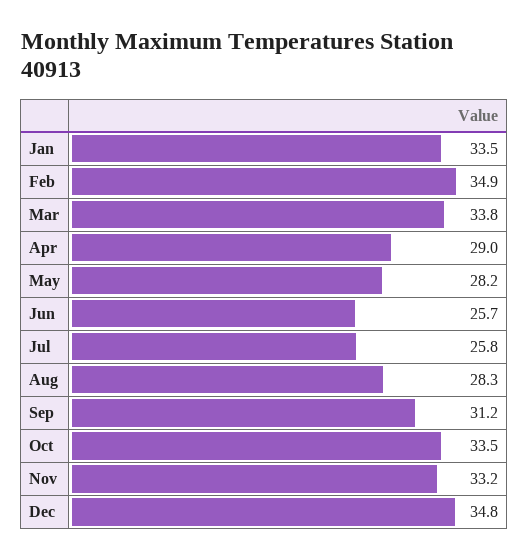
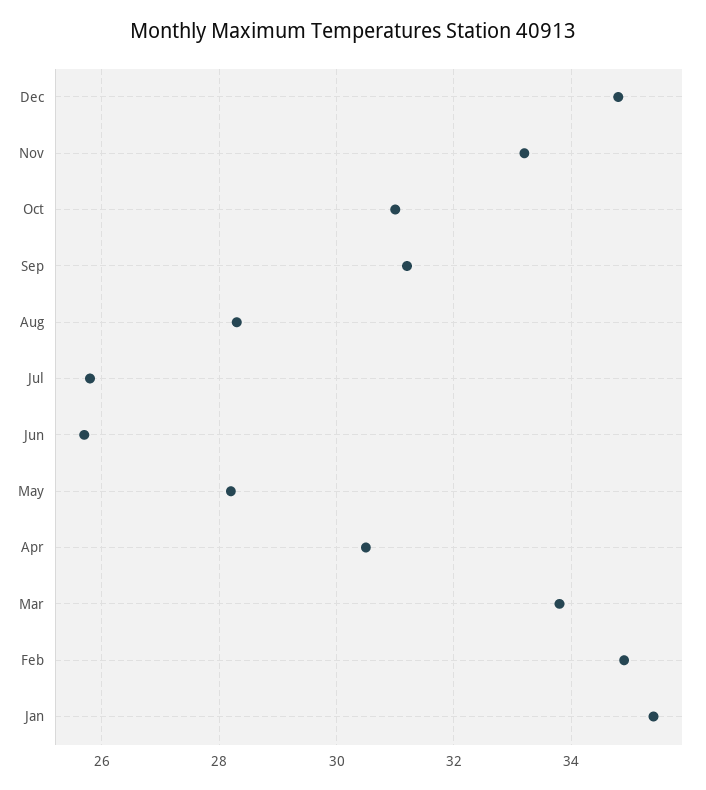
Jan: 33.5 -> 35.5
Apr: 29 -> 30.5
Oct: 33.5 -> 31

